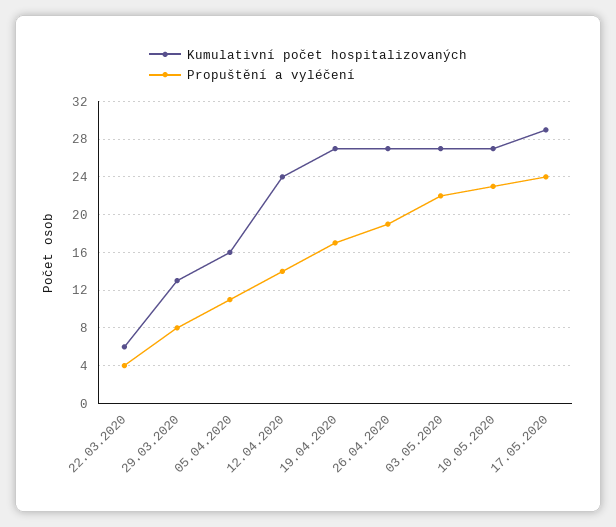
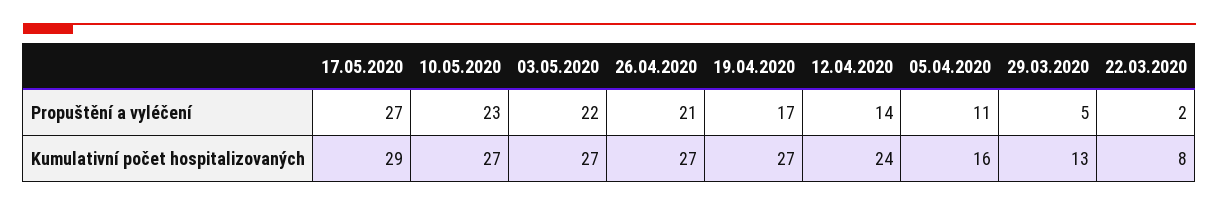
Kumulativní počet hospitalizovaných, 22.03.2020: 6 -> 8
Propuštění a vyléčení, 22.03.2020: 4 -> 2
Propuštění a vyléčení, 29.03.2020: 8 -> 5
Propuštění a vyléčení, 26.04.2020: 19 -> 21
Propuštění a vyléčení, 17.05.2020: 24 -> 27

